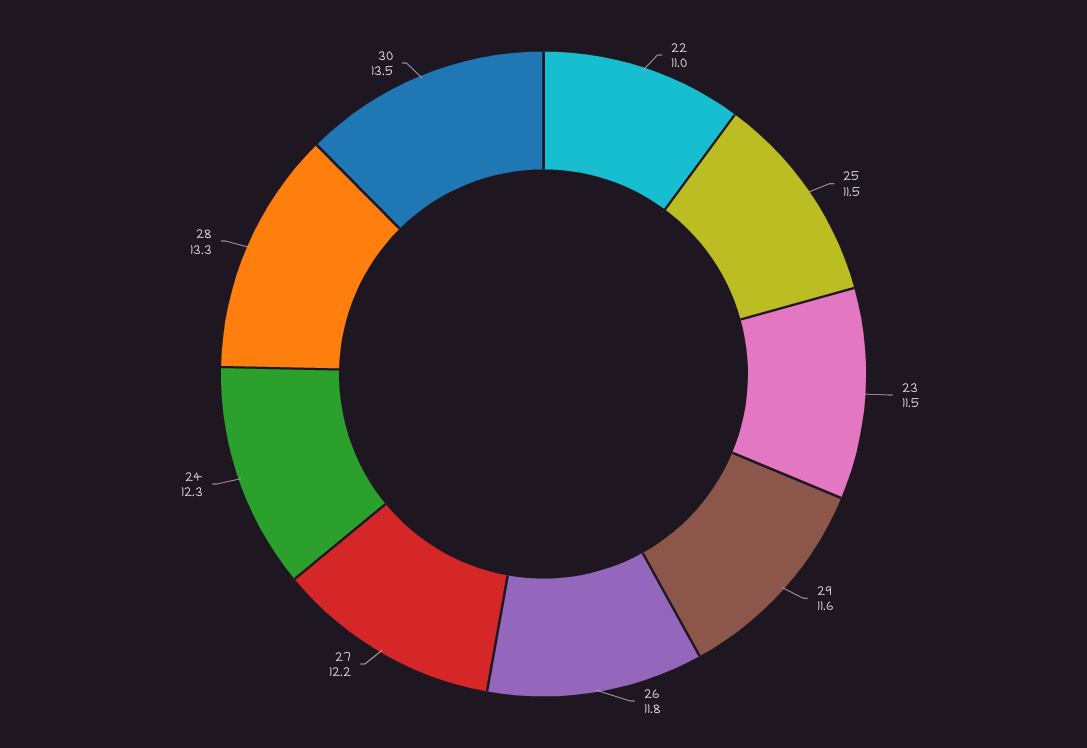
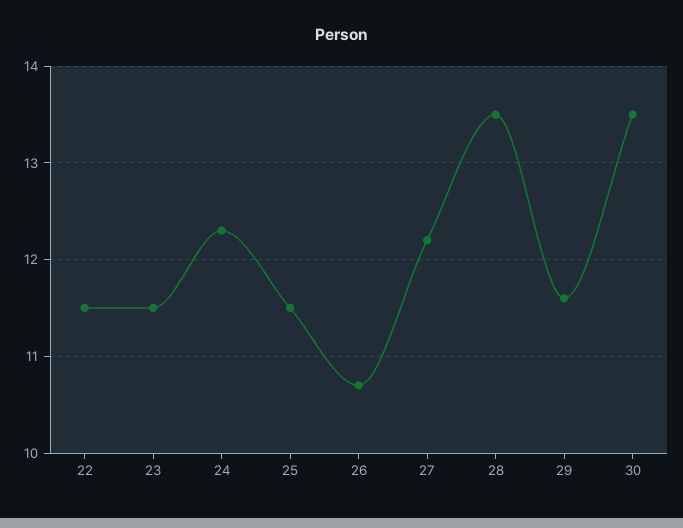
22: 11 -> 11.5
26: 11.8 -> 10.7
28: 13.3 -> 13.5

